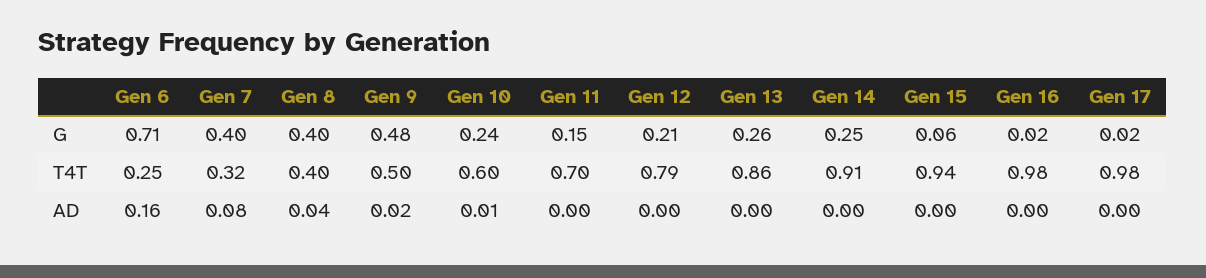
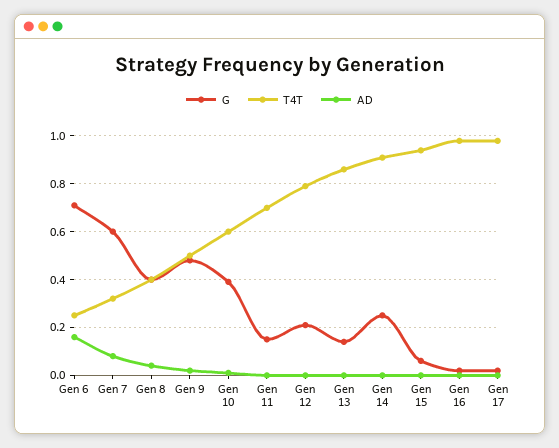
G, Gen 7: 0.4 -> 0.6
G, Gen 10: 0.24 -> 0.4
G, Gen 13: 0.26 -> 0.15

